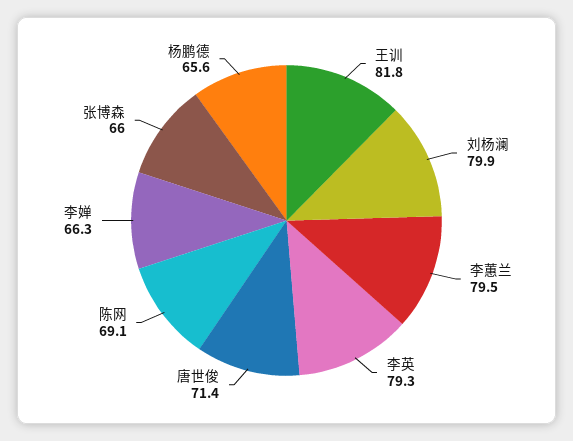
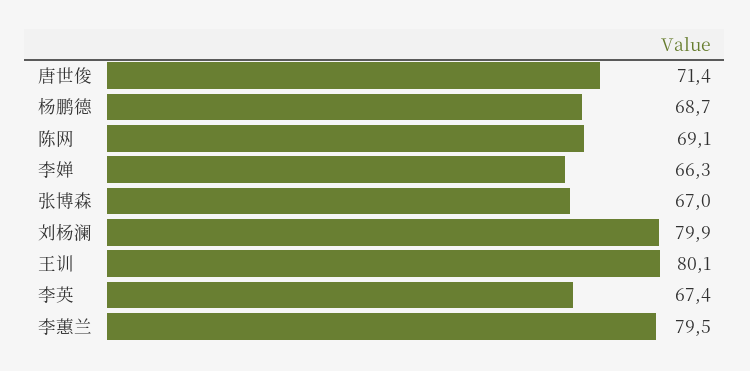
王训: 81.8 -> 80.1
李英: 79.3 -> 67.4
张博森: 66 -> 67
杨鹏德: 65.6 -> 68.7

